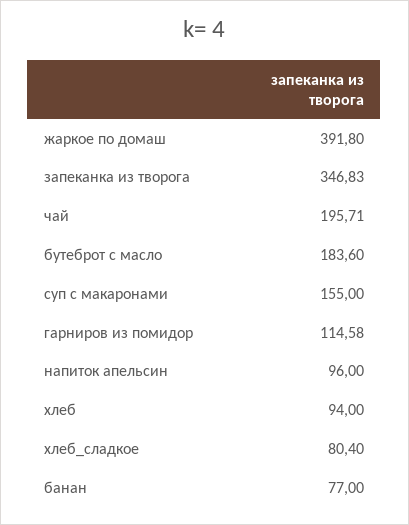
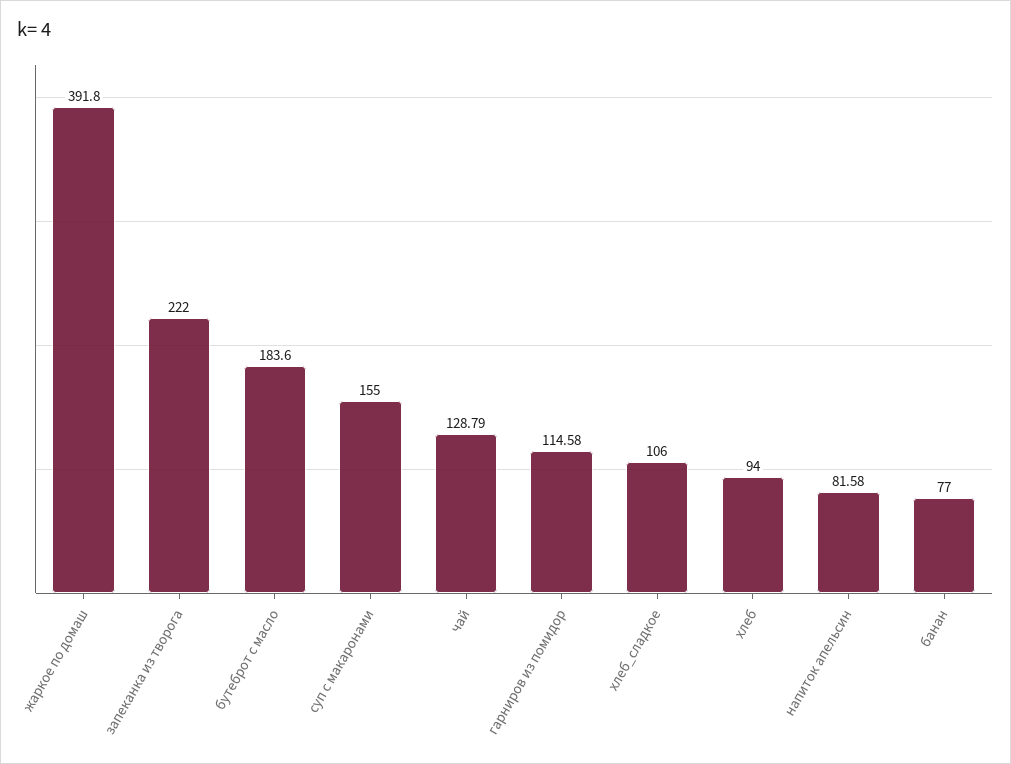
запеканка из творога: 346.83 -> 222
чай: 195.71 -> 128.79
напиток апельсин: 96 -> 81.58
хлеб_сладкое: 80.4 -> 106

